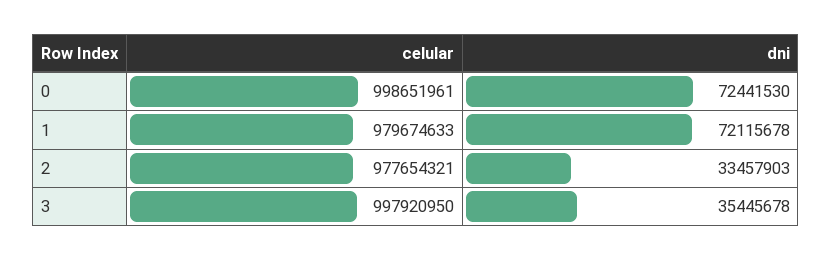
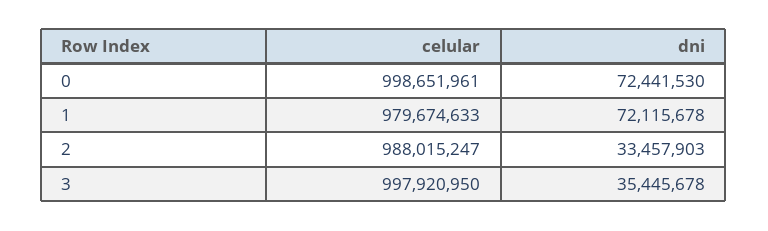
celular, 2: 977654321 -> 988015247

